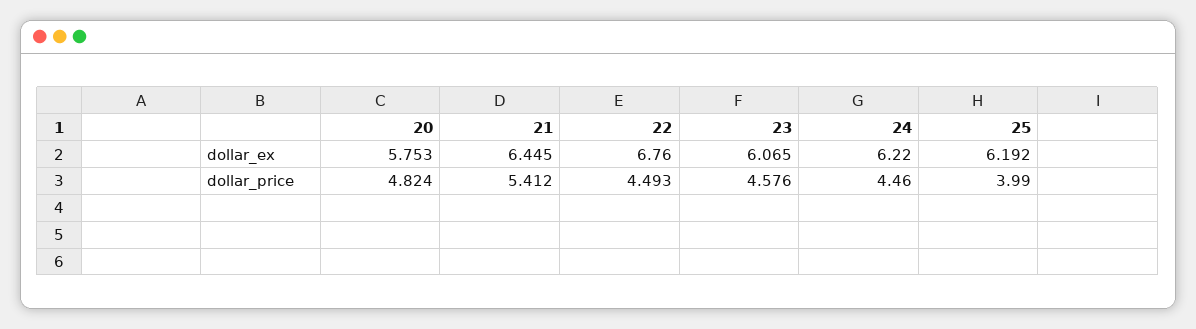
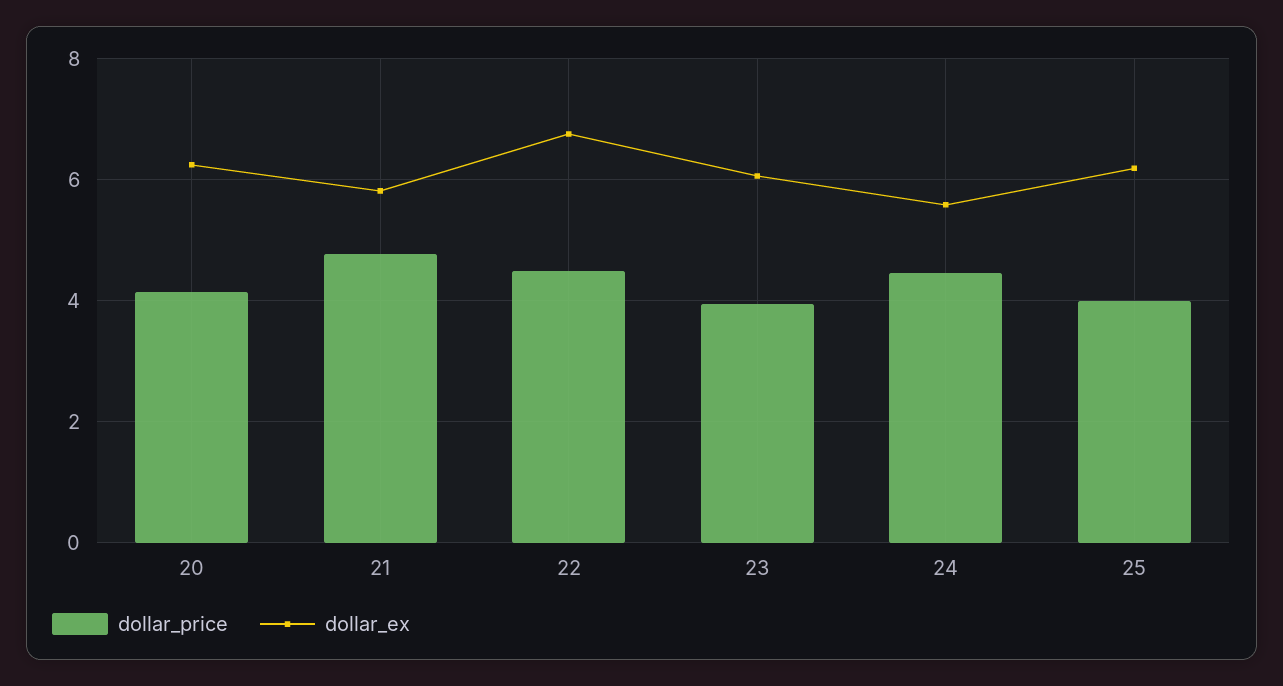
dollar_ex, 20: 5.753 -> 6.2
dollar_ex, 21: 6.445 -> 5.8
dollar_ex, 24: 6.22 -> 5.6
dollar_price, 20: 4.824 -> 4.2
dollar_price, 21: 5.412 -> 4.8
dollar_price, 23: 4.576 -> 4

